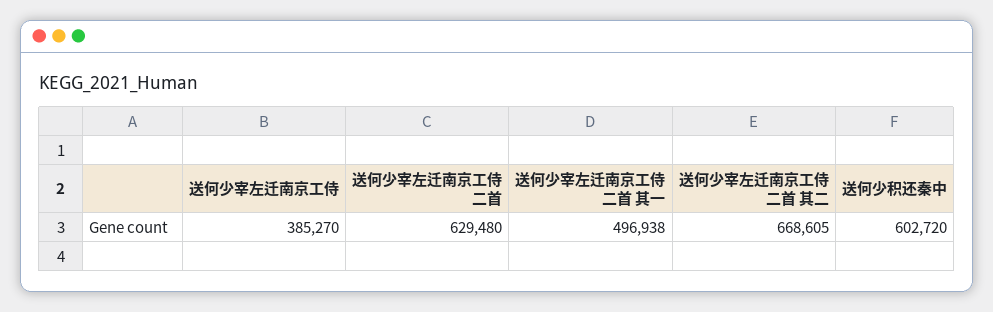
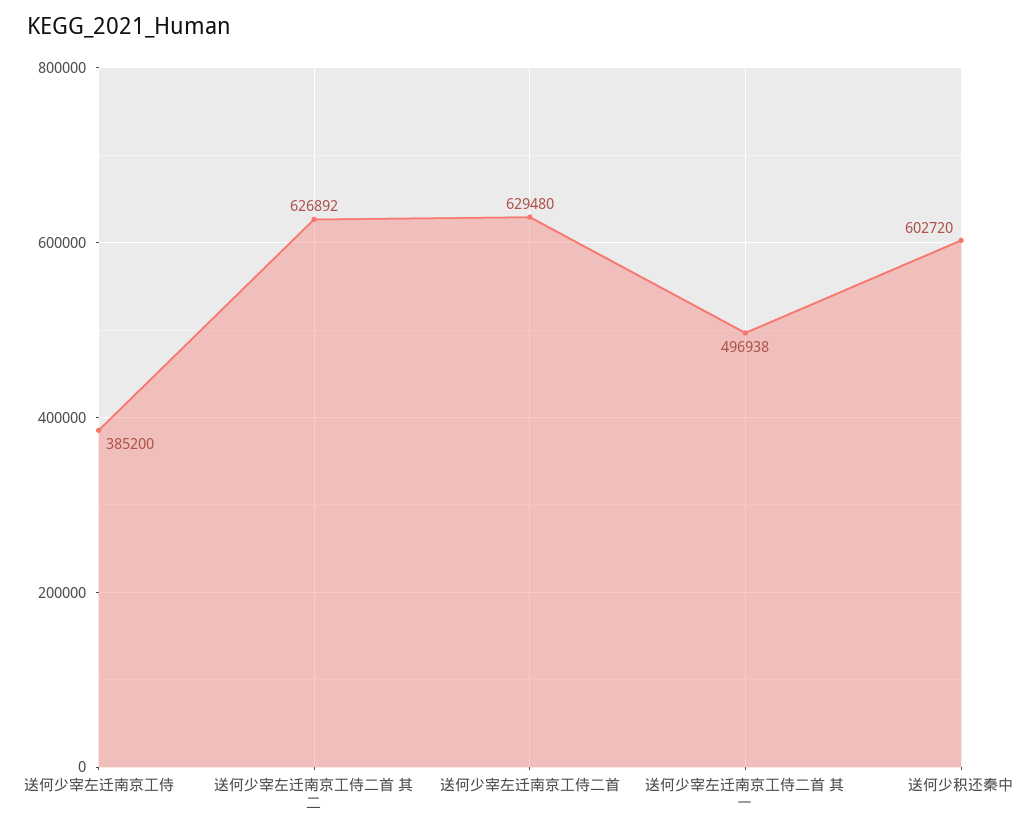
送何少宰左迁南京工侍: 385270 -> 385200
送何少宰左迁南京工侍二首 其二: 668605 -> 626892

